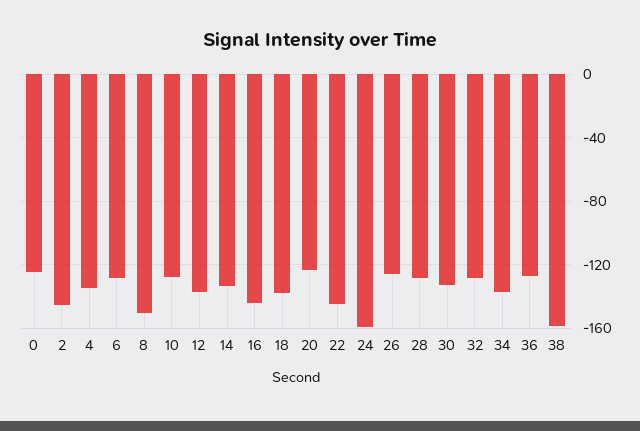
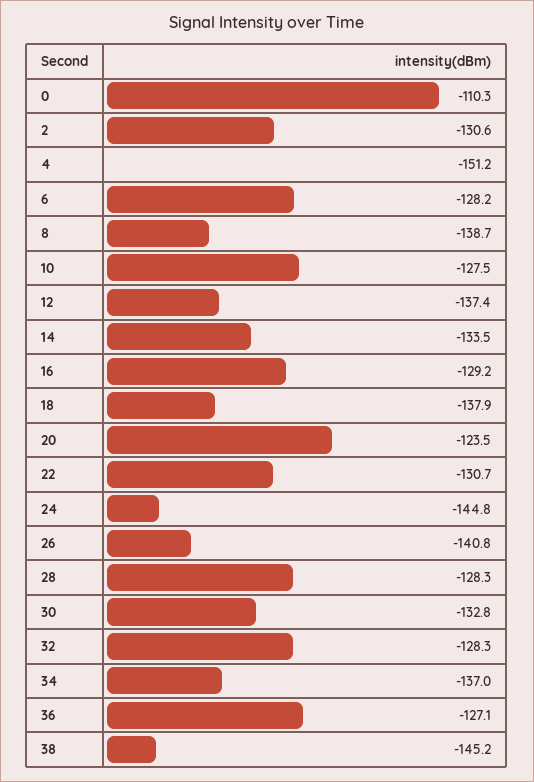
0: -125 -> -110.3
2: -145 -> -130.6
4: -135 -> -151.2
8: -150 -> -138.7
16: -145 -> -129.2
22: -145 -> -130.7
24: -160 -> -144.8
26: -125 -> -140.8
38: -160 -> -145.2

